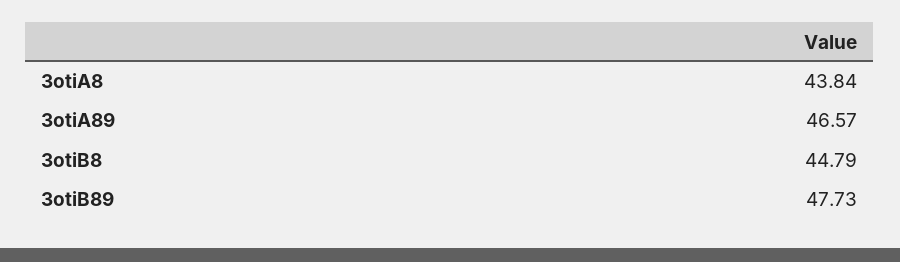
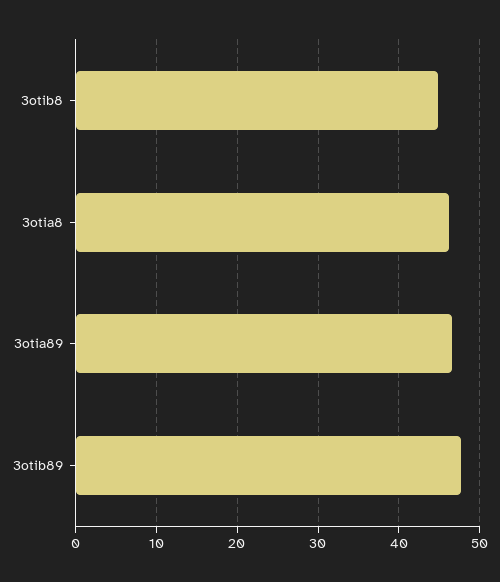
3otiA8: 43.84 -> 46

